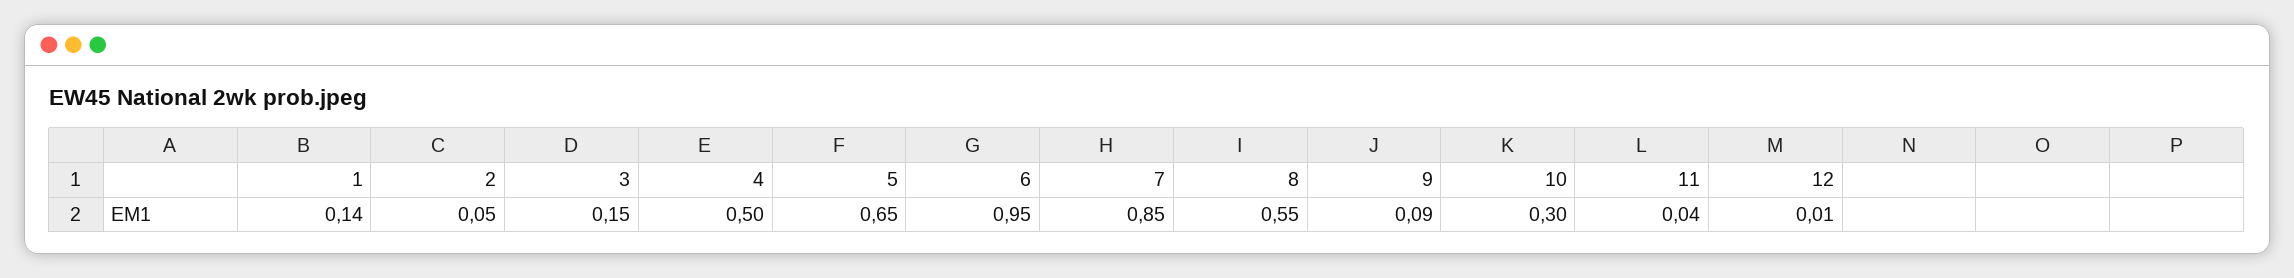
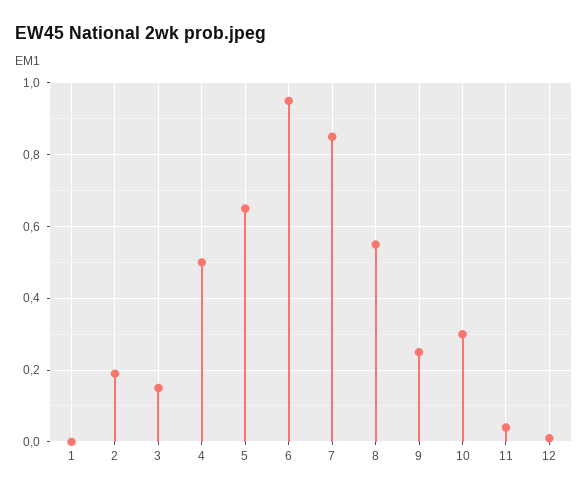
1: 0.14 -> 0
2: 0.05 -> 0.2
9: 0.09 -> 0.25

